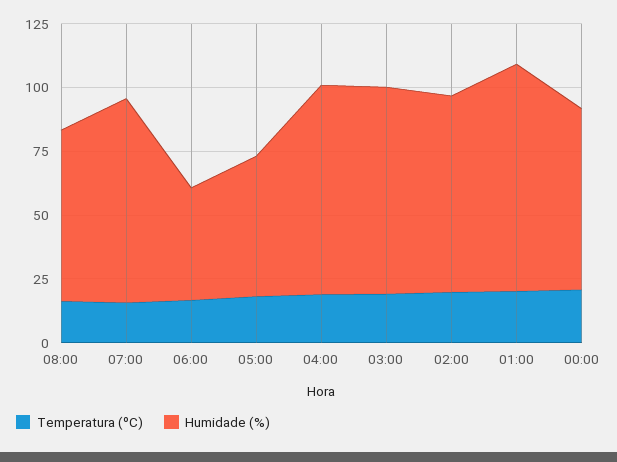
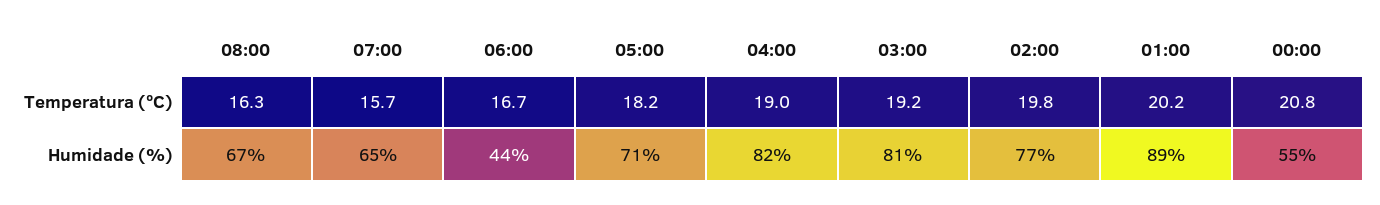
Humidade (%), 07:00: 80 -> 65
Humidade (%), 05:00: 55 -> 71
Humidade (%), 00:00: 70 -> 55

